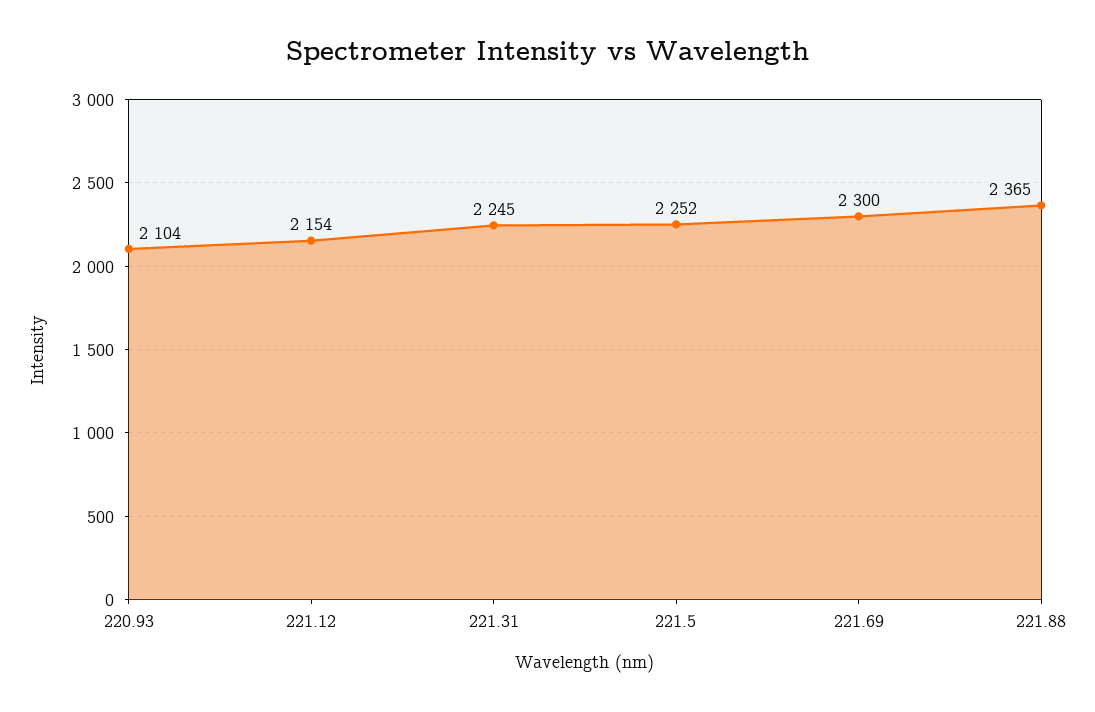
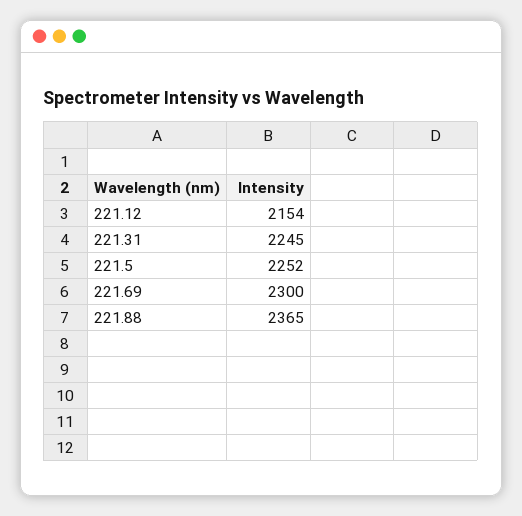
220.93: 2104 -> none

